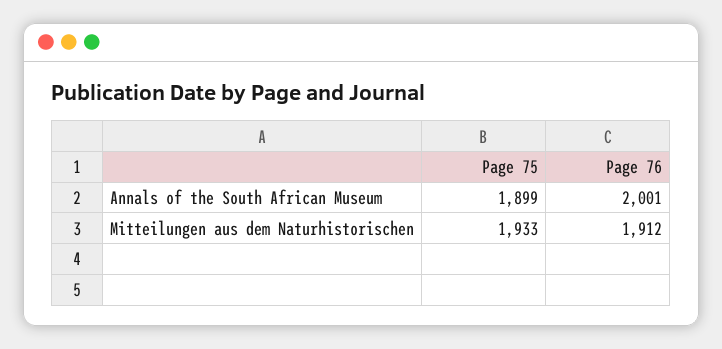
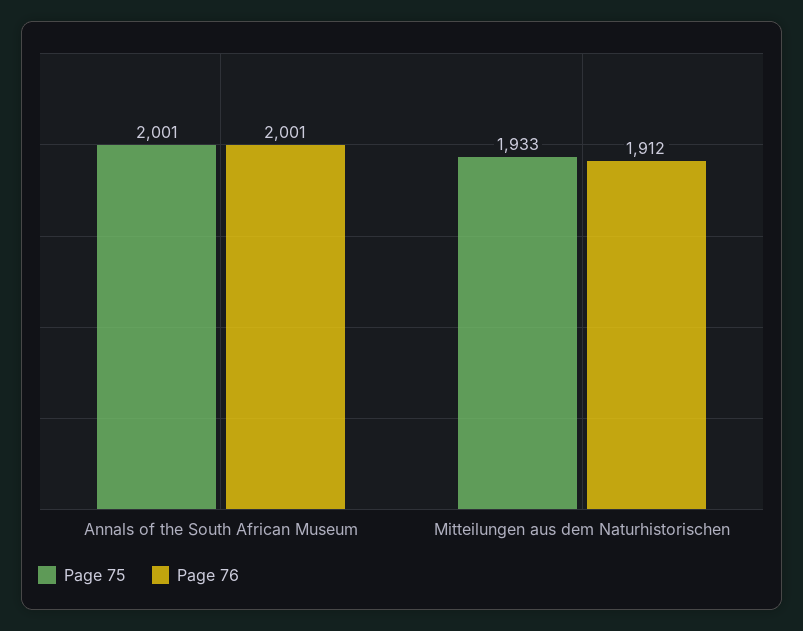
Page 75, Annals of the South African Museum: 1899 -> 2001

